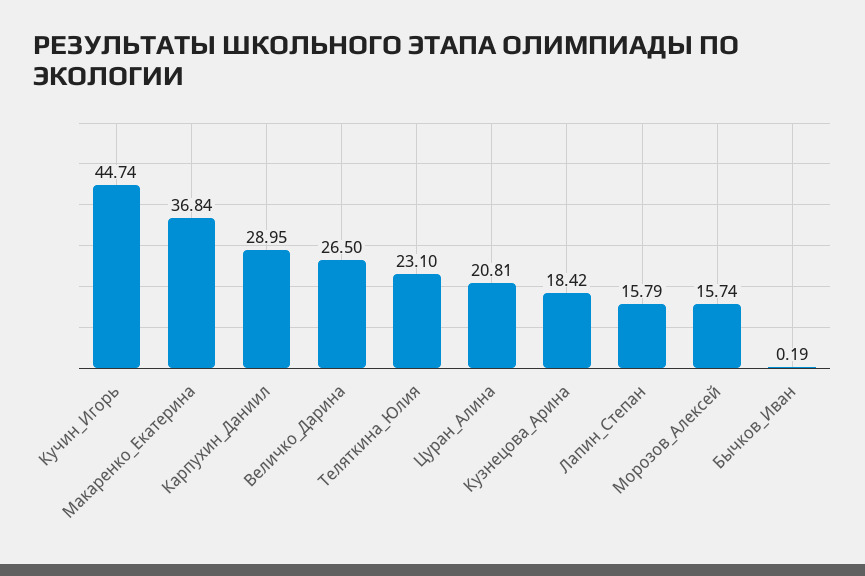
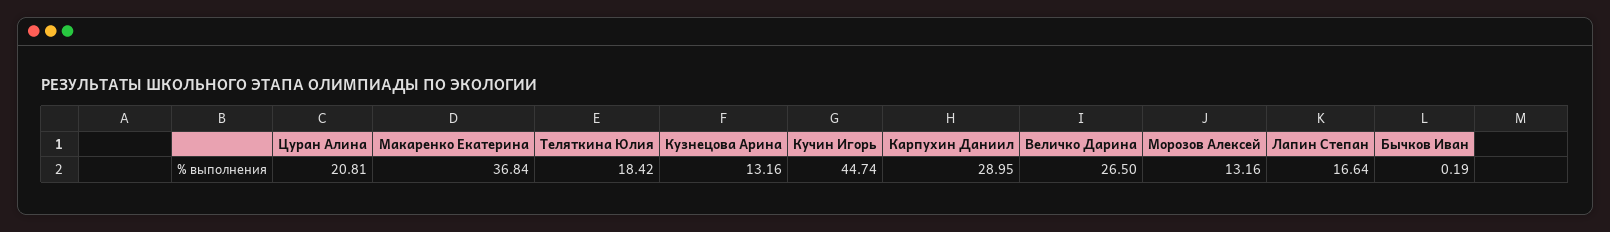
Теляткина_Юлия: 23.1 -> 18.42
Кузнецова_Арина: 18.42 -> 13.16
Лапин_Степан: 15.79 -> 16.64
Морозов_Алексей: 15.74 -> 13.16

